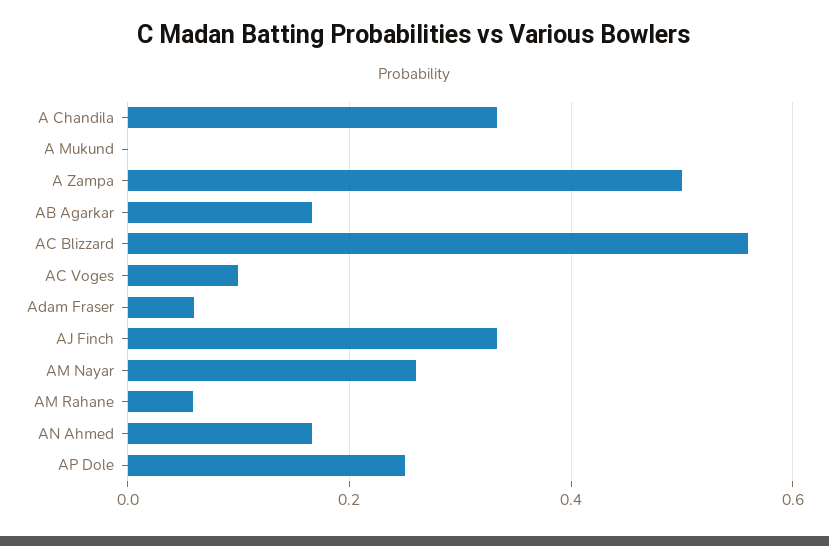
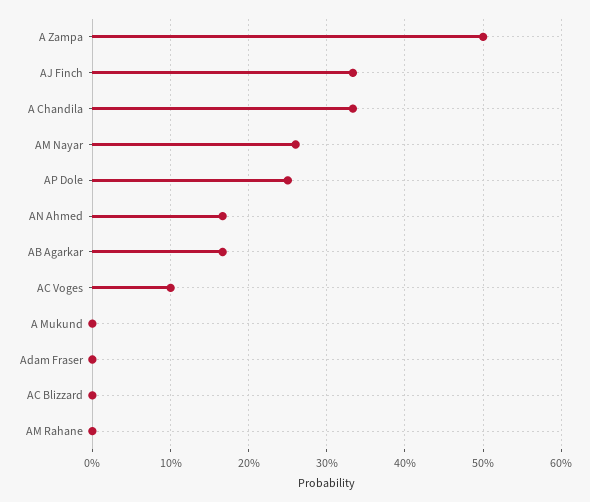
AC Blizzard: 0.56 -> 0
Adam Fraser: 0.06 -> 0
AM Rahane: 0.06 -> 0

